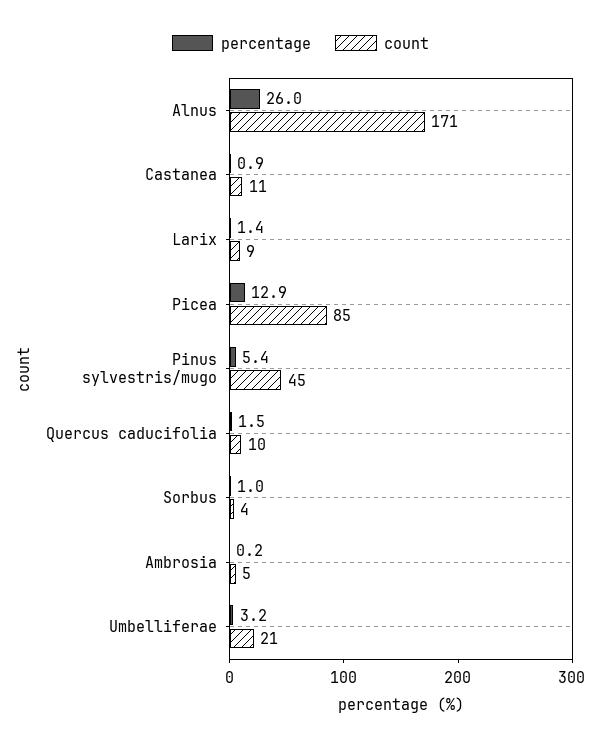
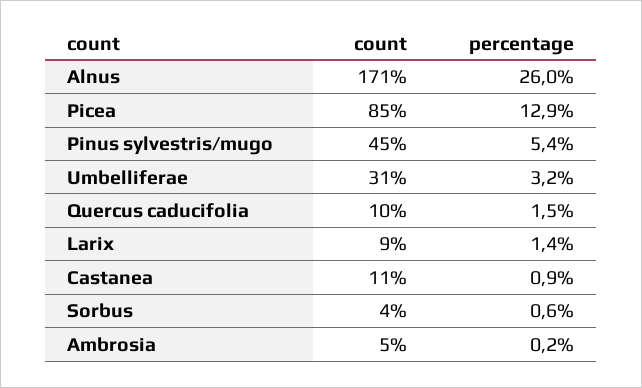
percentage, Sorbus: 1 -> 0.6
count, Umbelliferae: 21 -> 31

